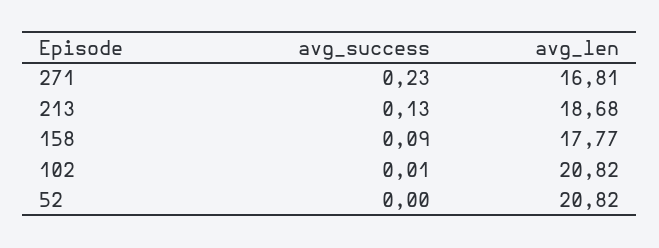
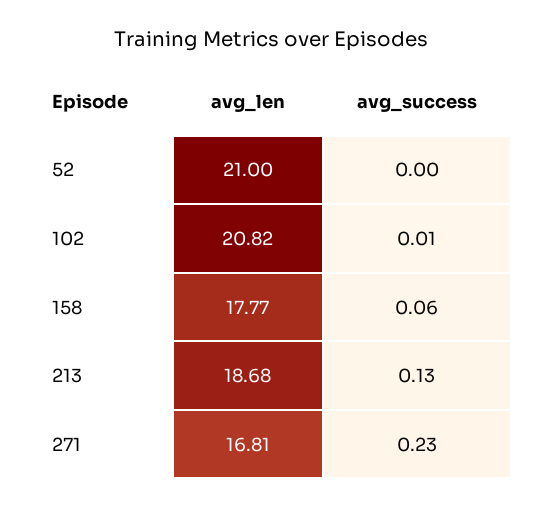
avg_success, 158: 0.09 -> 0.06
avg_len, 52: 20.82 -> 21

